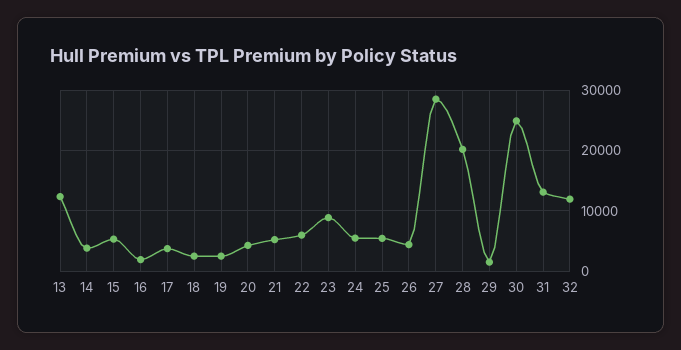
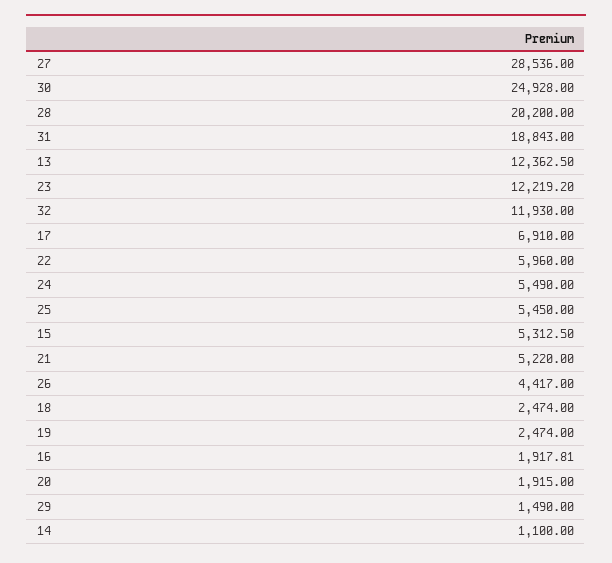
14: 4000 -> 1100
17: 4000 -> 6910
20: 4000 -> 1915
23: 9000 -> 12219.2
31: 13000 -> 18843

